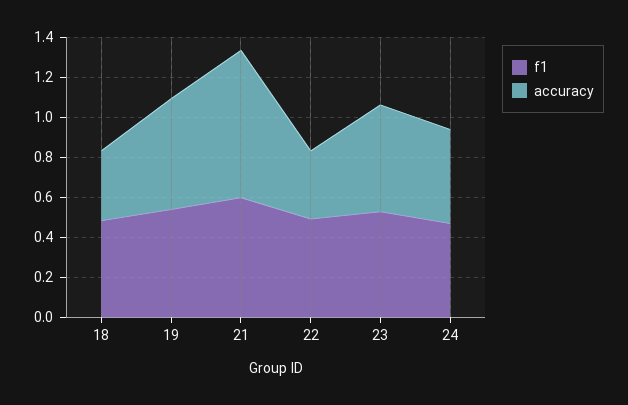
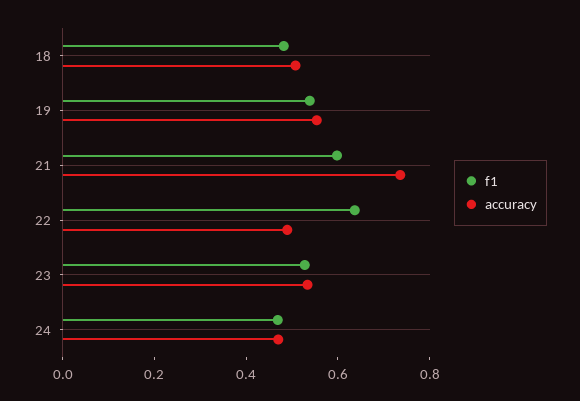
accuracy, 18: 0.35 -> 0.5
f1, 22: 0.5 -> 0.65
accuracy, 22: 0.35 -> 0.5

